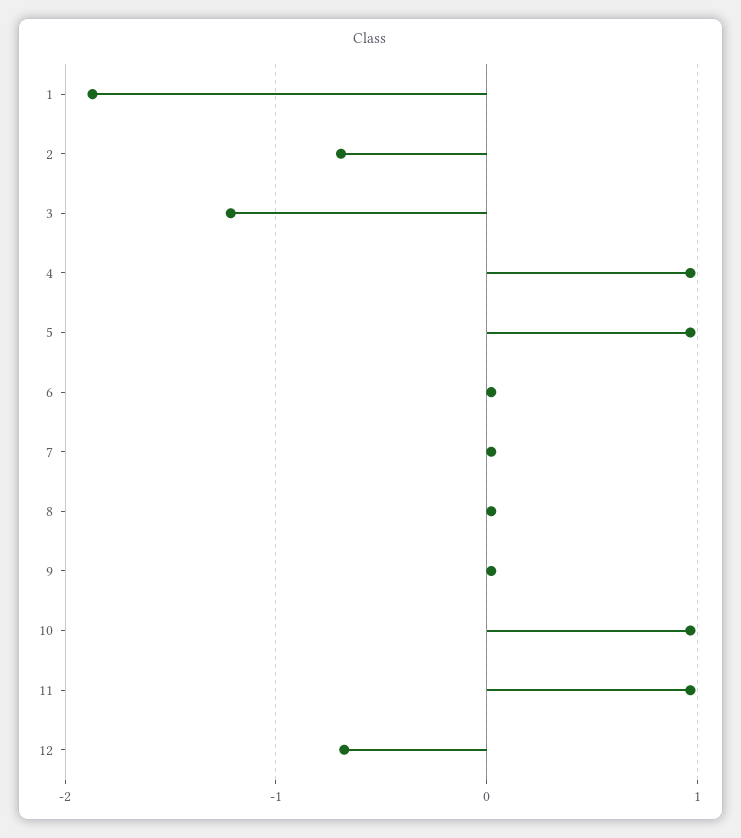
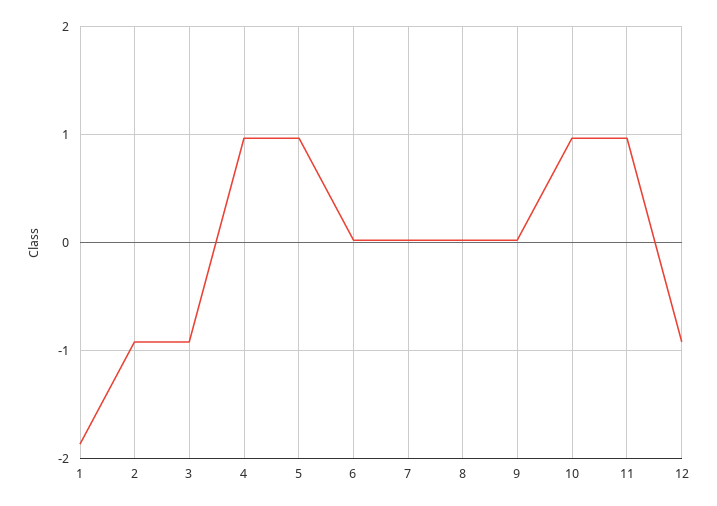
2: -0.7 -> -0.9
3: -1.2 -> -0.9
12: -0.7 -> -0.9

